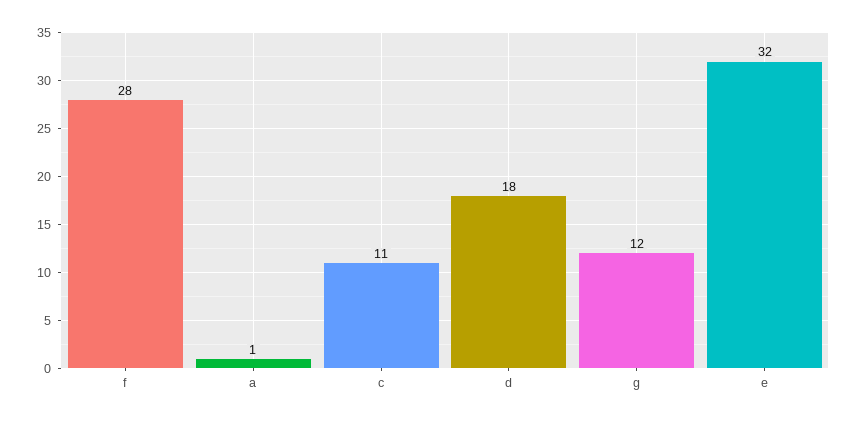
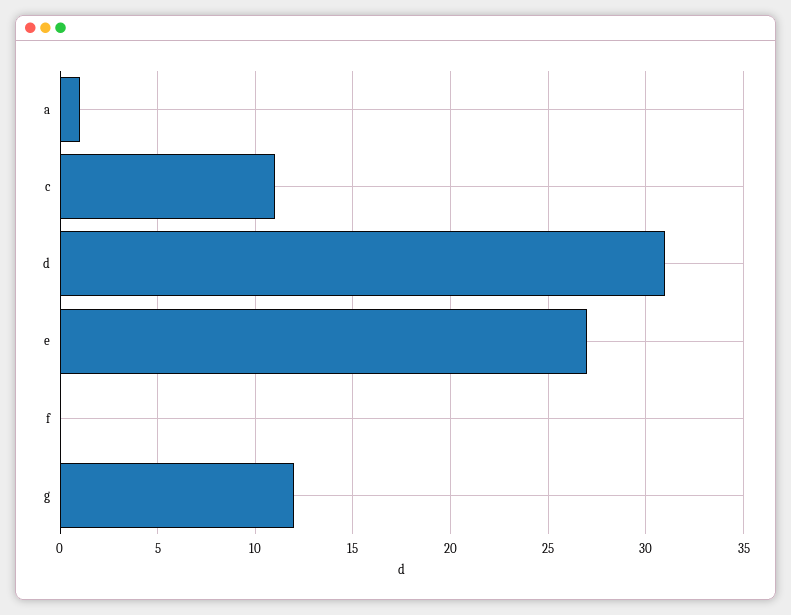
f: 28 -> 0
d: 18 -> 31
e: 32 -> 27

